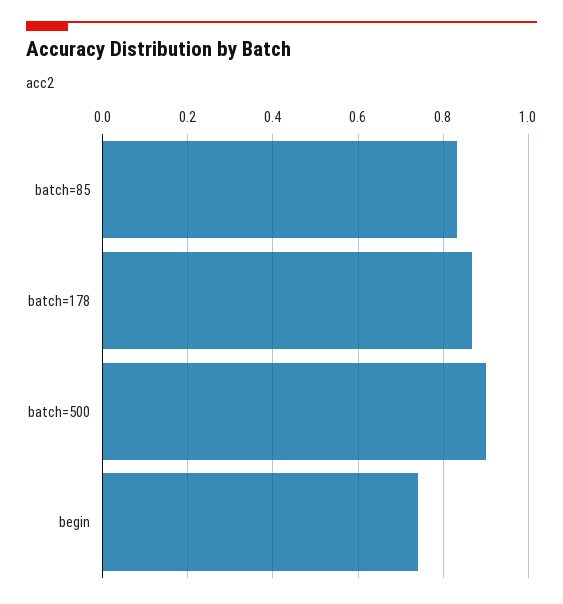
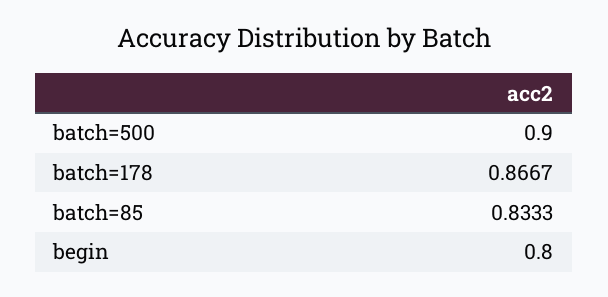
begin: 0.74 -> 0.8

